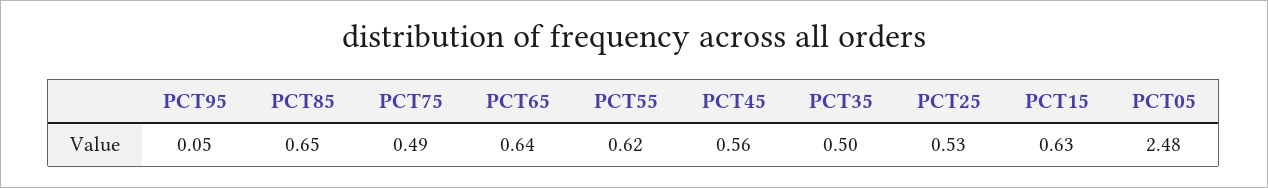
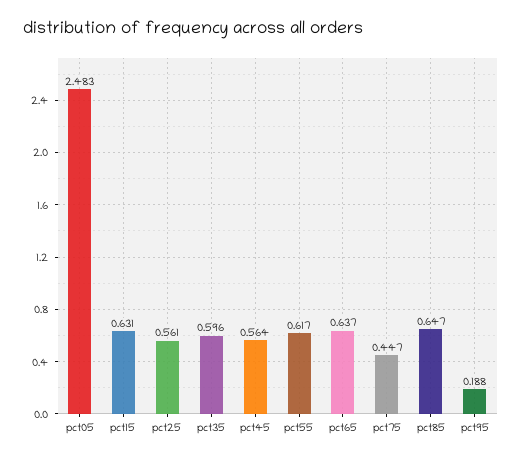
PCT95: 0.05 -> 0.188
PCT75: 0.49 -> 0.447
PCT35: 0.5 -> 0.596
PCT25: 0.53 -> 0.561

